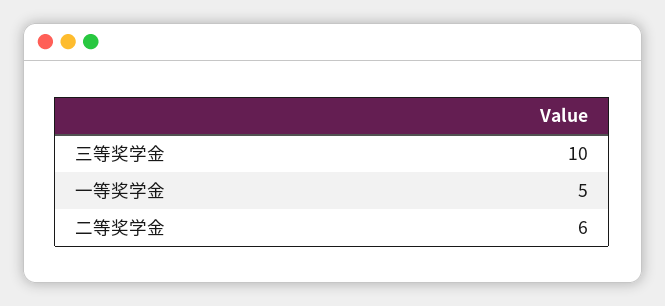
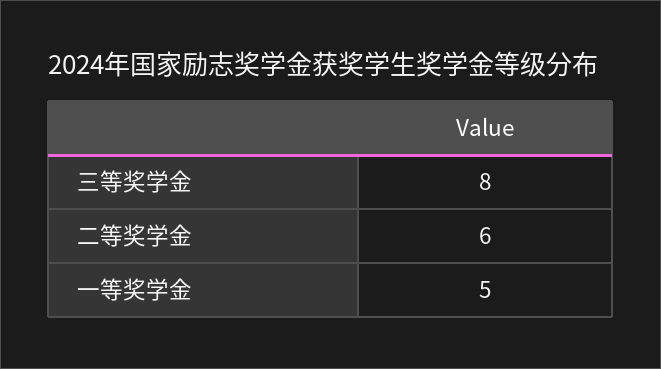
三等奖学金: 10 -> 8

